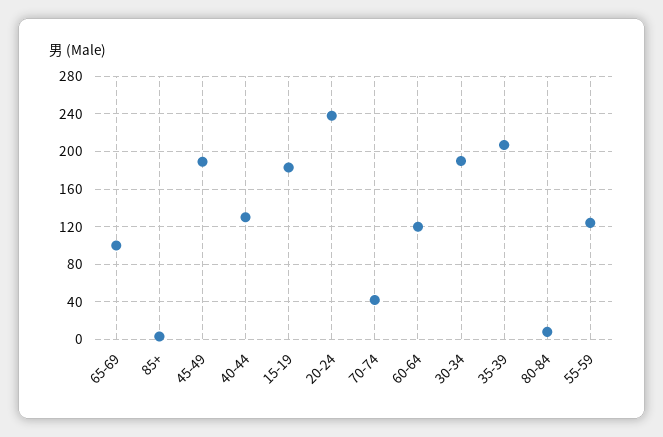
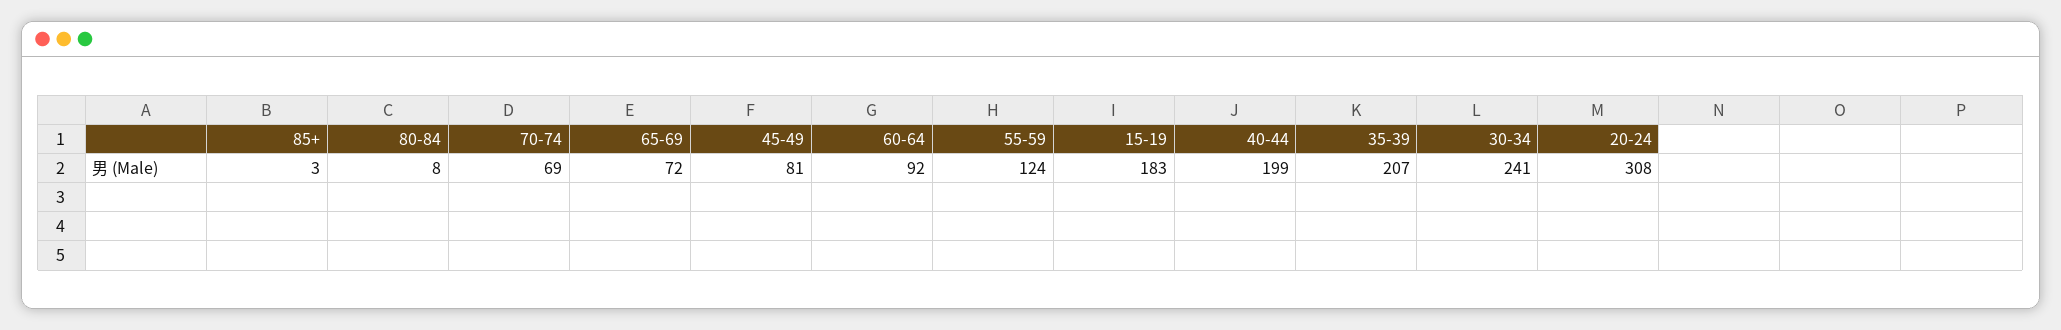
65-69: 100 -> 72
45-49: 190 -> 81
40-44: 130 -> 199
20-24: 240 -> 308
70-74: 40 -> 69
60-64: 120 -> 92
30-34: 190 -> 241

